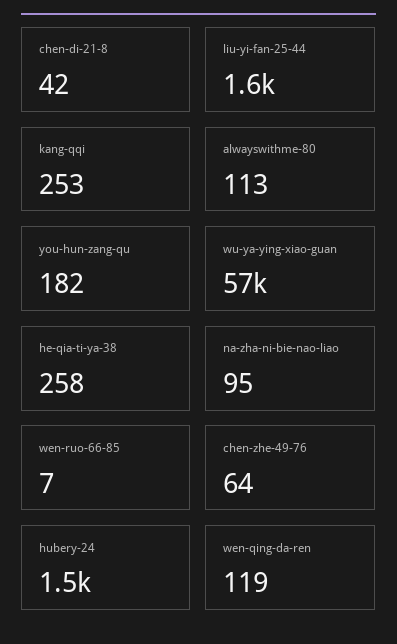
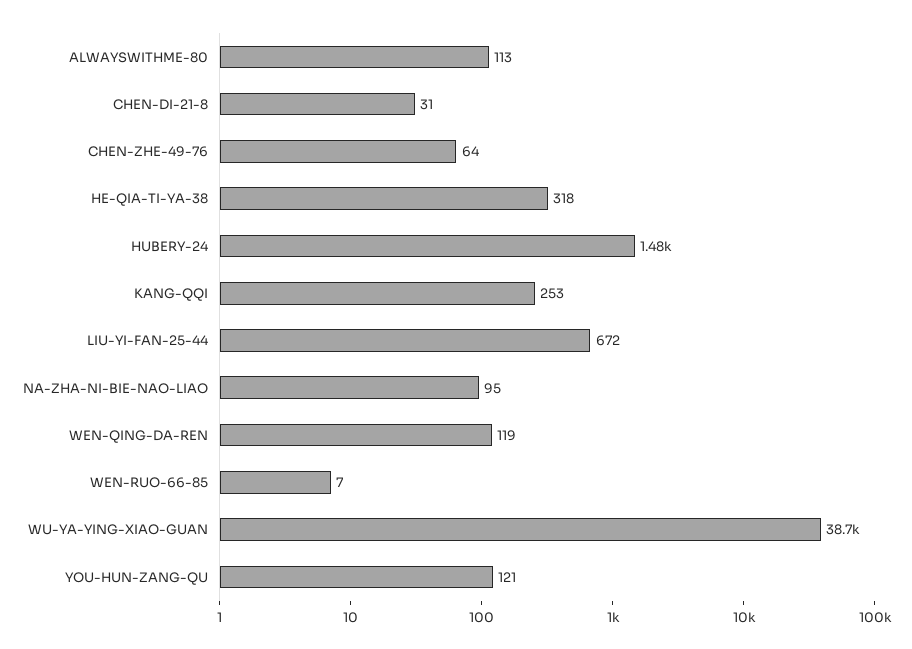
chen-di-21-8: 42 -> 31
liu-yi-fan-25-44: 1600 -> 672
you-hun-zang-qu: 182 -> 121
wu-ya-ying-xiao-guan: 57000 -> 38700
he-qia-ti-ya-38: 258 -> 318

